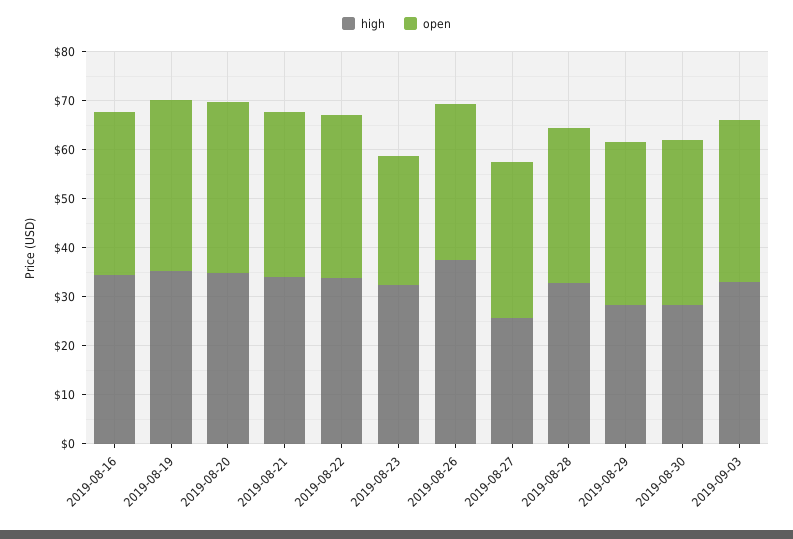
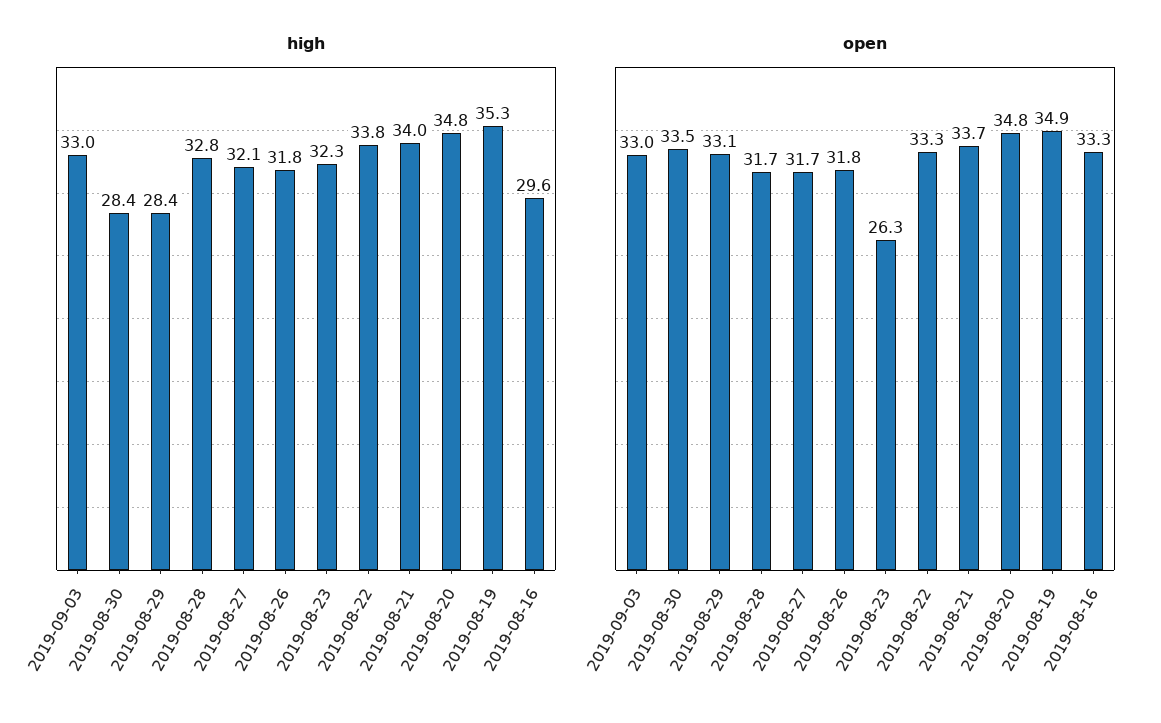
high, 2019-08-16: 34 -> 29.6
high, 2019-08-26: 38 -> 31.8
high, 2019-08-27: 26 -> 32.1

